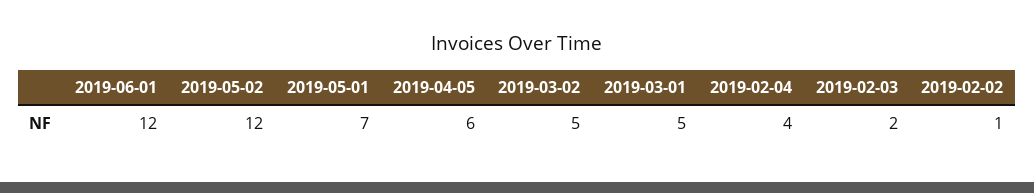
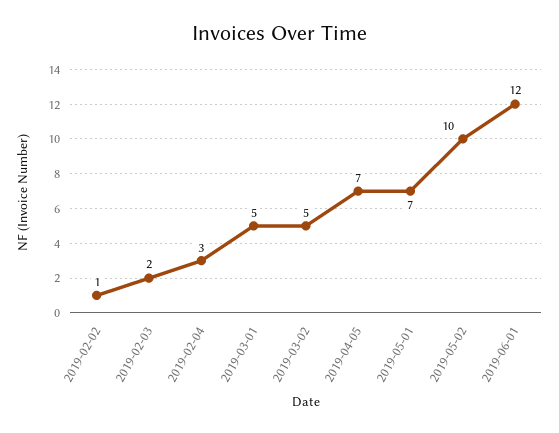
2019-05-02: 12 -> 10
2019-04-05: 6 -> 7
2019-02-04: 4 -> 3

